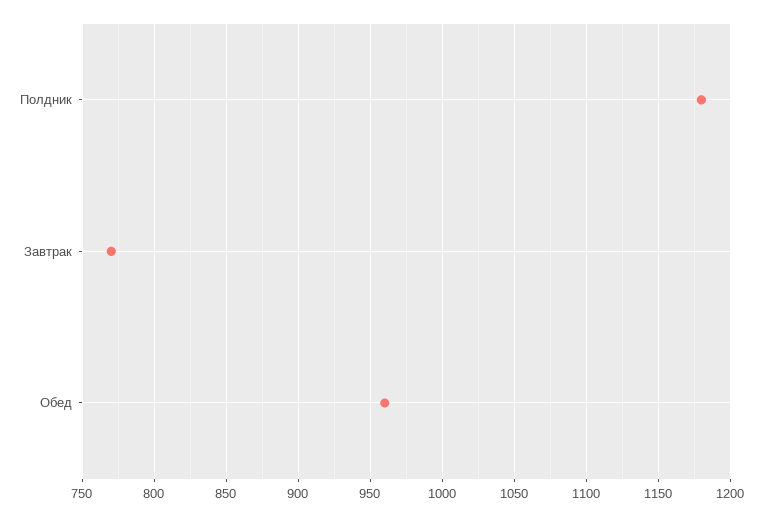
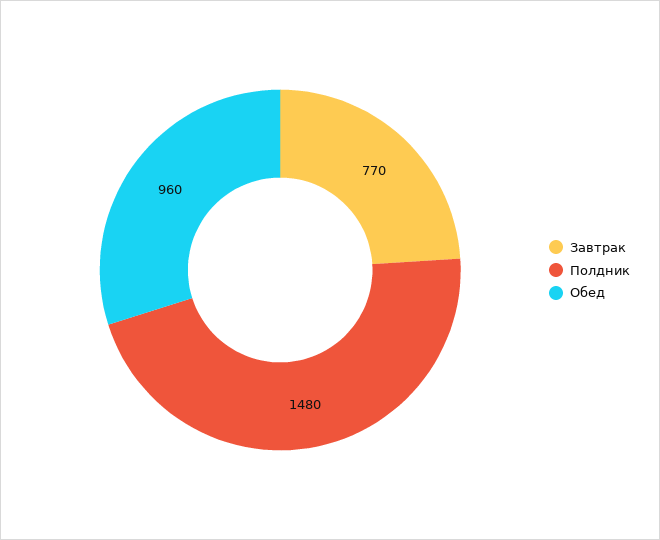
Полдник: 1180 -> 1480

